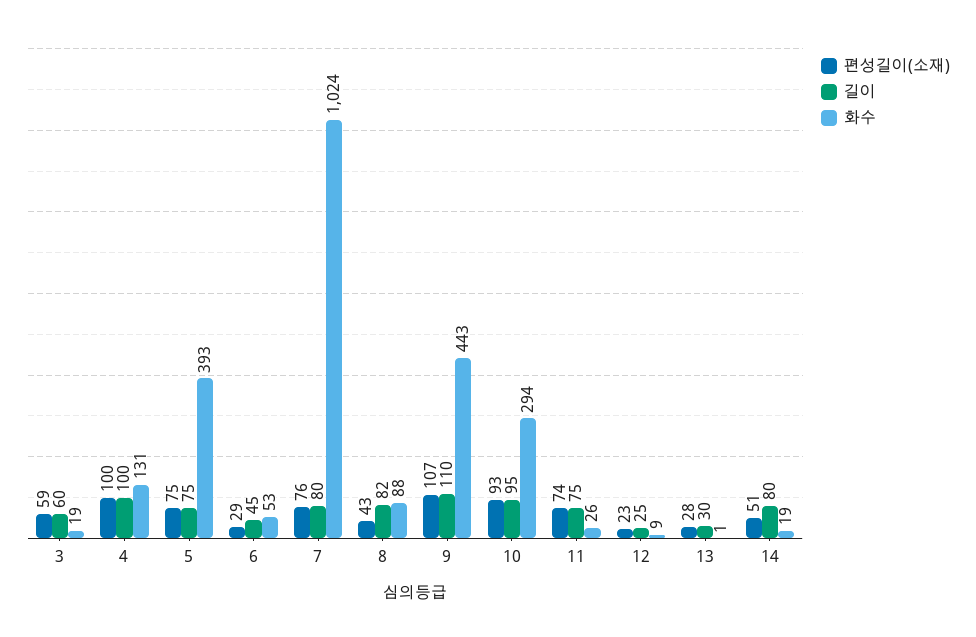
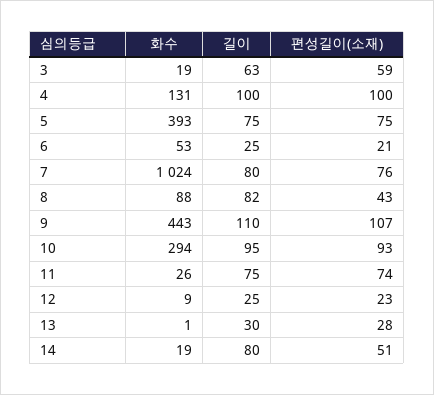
길이, 3: 60 -> 63
편성길이(소재), 6: 29 -> 21
길이, 6: 45 -> 25

